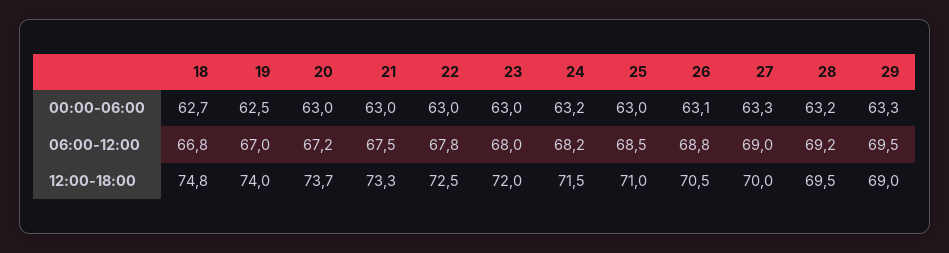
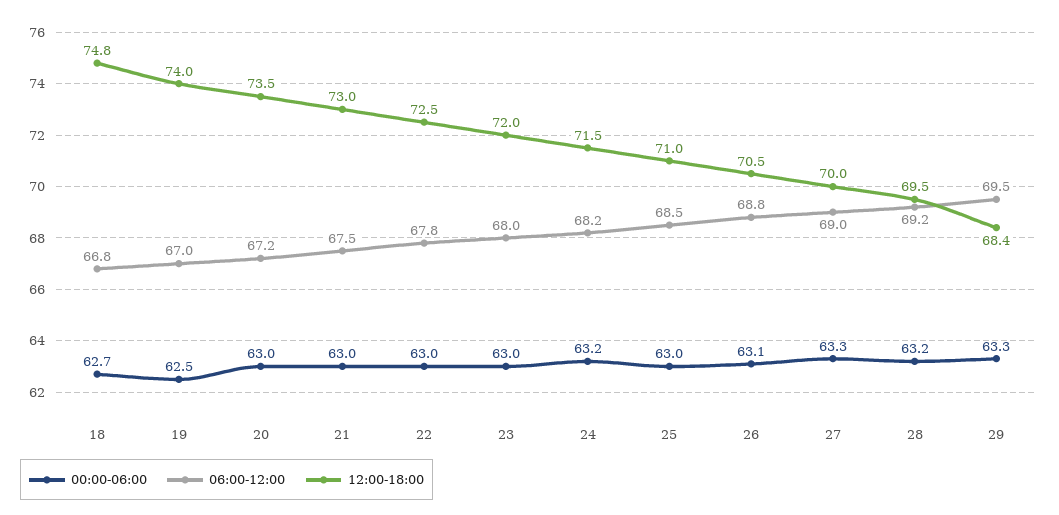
12:00-18:00, 20: 73.7 -> 73.5
12:00-18:00, 21: 73.3 -> 73
12:00-18:00, 29: 69 -> 68.4

